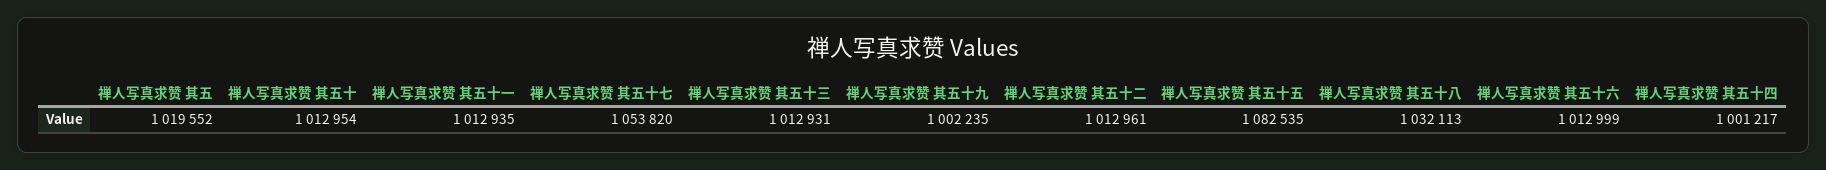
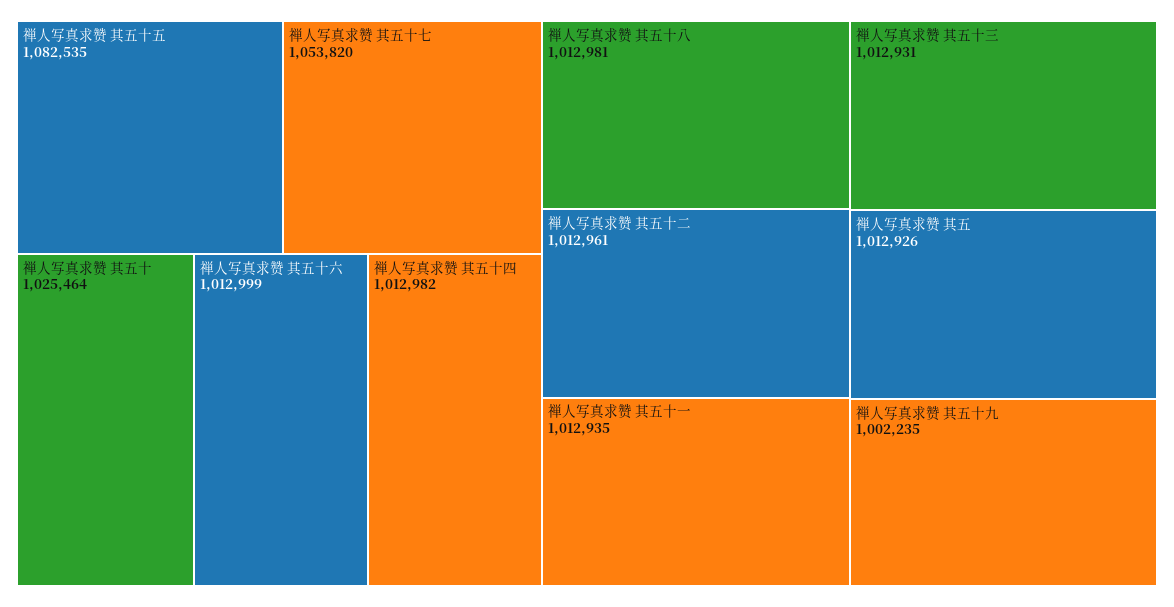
禅人写真求赞 其五: 1019552 -> 1012926
禅人写真求赞 其五十: 1012954 -> 1025464
禅人写真求赞 其五十八: 1032113 -> 1012981
禅人写真求赞 其五十四: 1001217 -> 1012982

